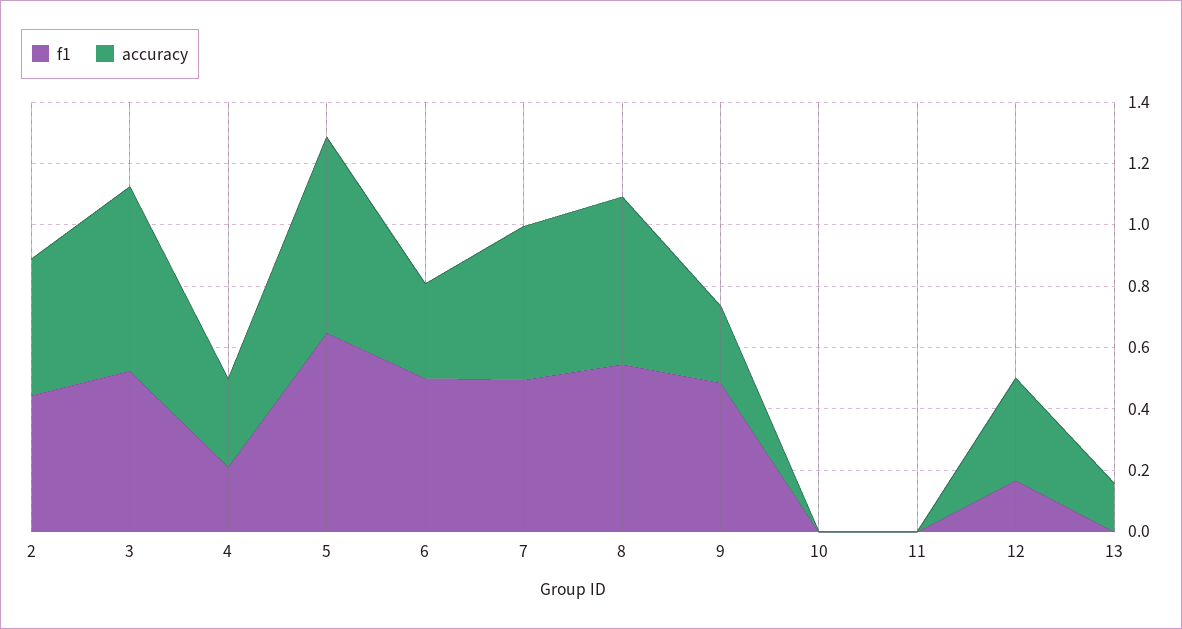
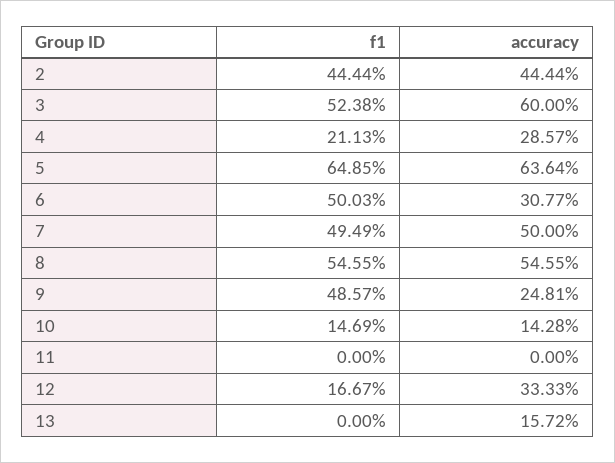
f1, 10: 0 -> 0.1469
accuracy, 10: 0 -> 0.1428

